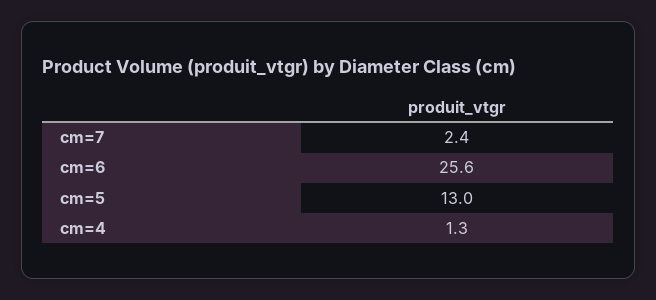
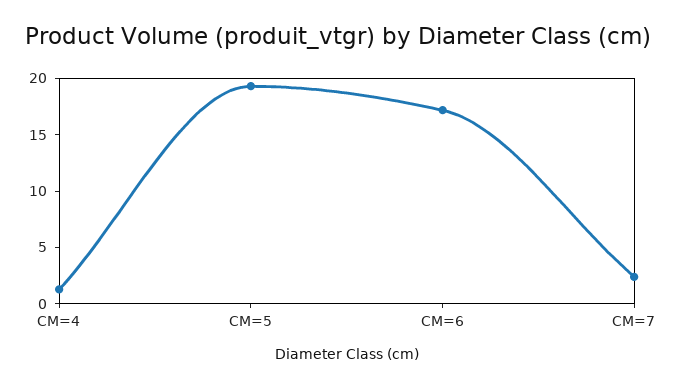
cm=6: 25.6 -> 17
cm=5: 13 -> 19

